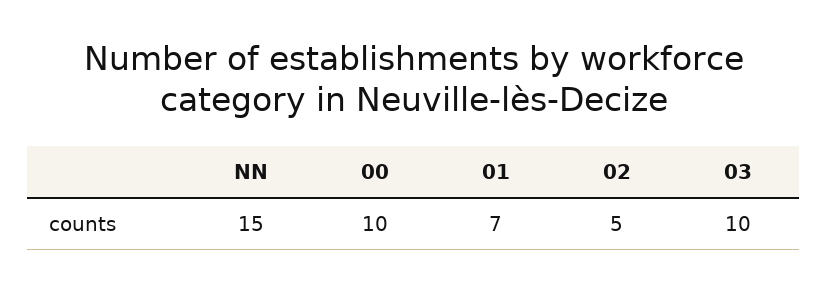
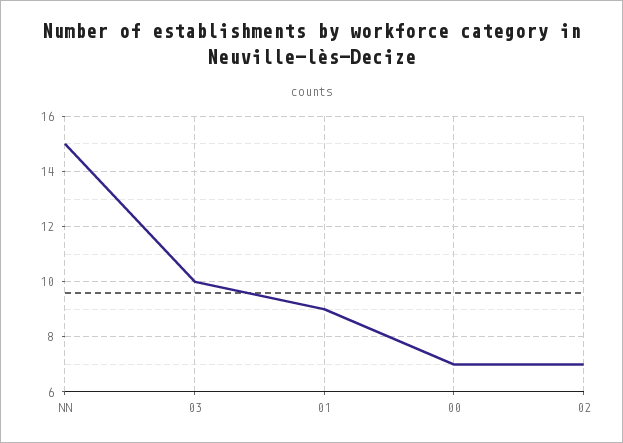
00: 10 -> 7
01: 7 -> 9
02: 5 -> 7

